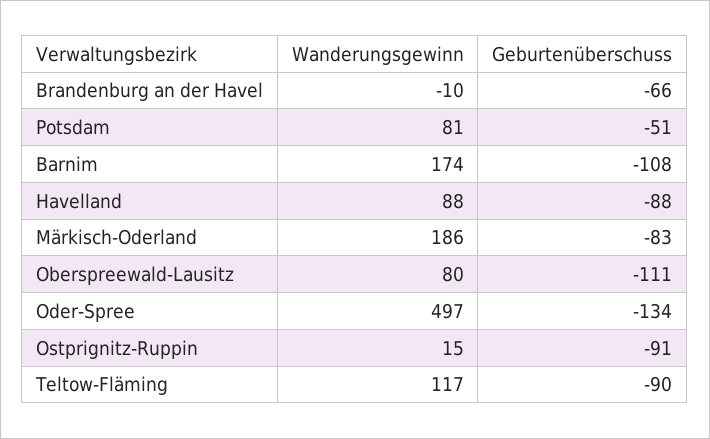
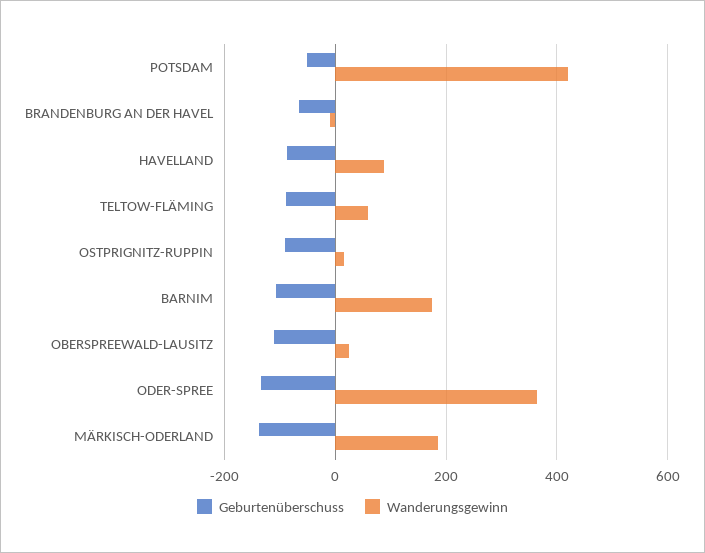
Wanderungsgewinn, Potsdam: 81 -> 420
Geburtenüberschuss, Märkisch-Oderland: -83 -> -140
Wanderungsgewinn, Oberspreewald-Lausitz: 80 -> 20
Wanderungsgewinn, Oder-Spree: 497 -> 360
Wanderungsgewinn, Teltow-Fläming: 117 -> 60

